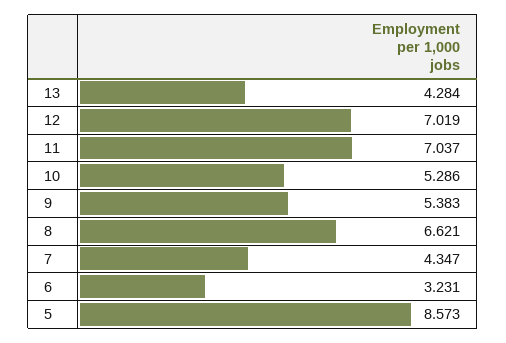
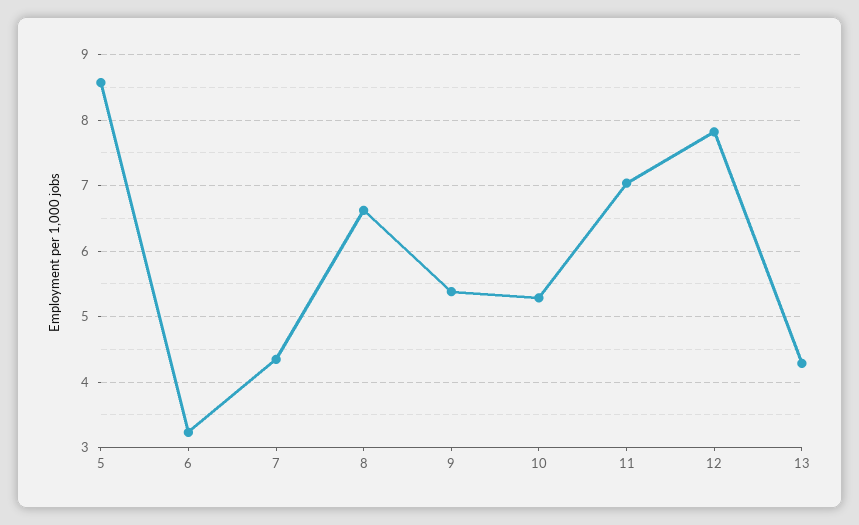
12: 7.019 -> 7.8

